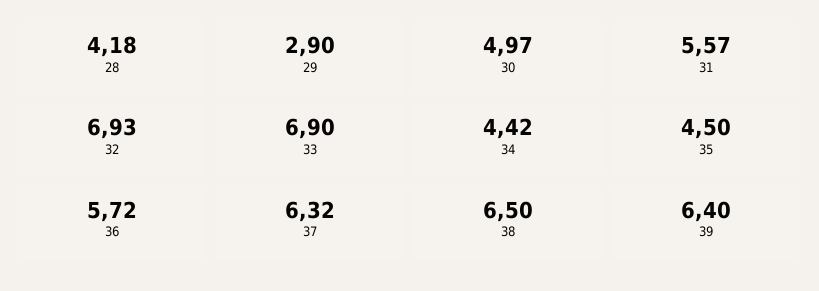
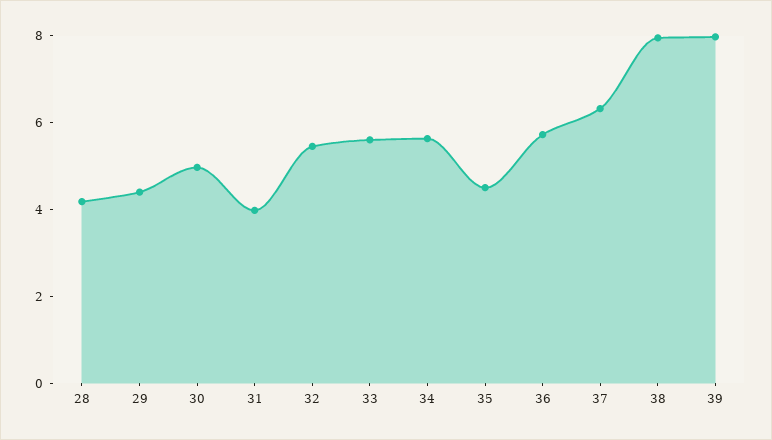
29: 2.9 -> 4.5
31: 5.57 -> 4
32: 6.93 -> 5.5
33: 6.9 -> 5.5
34: 4.42 -> 5.5
38: 6.5 -> 8
39: 6.4 -> 8

